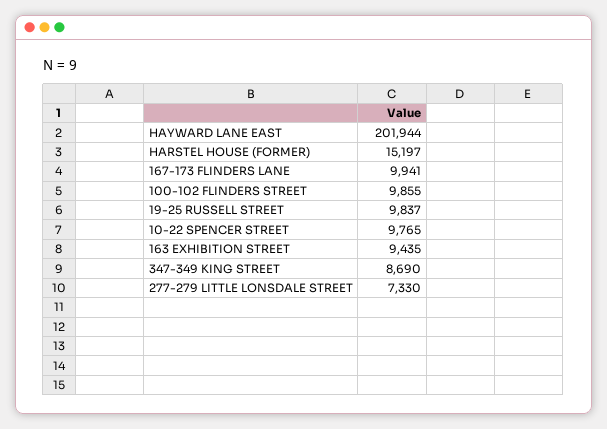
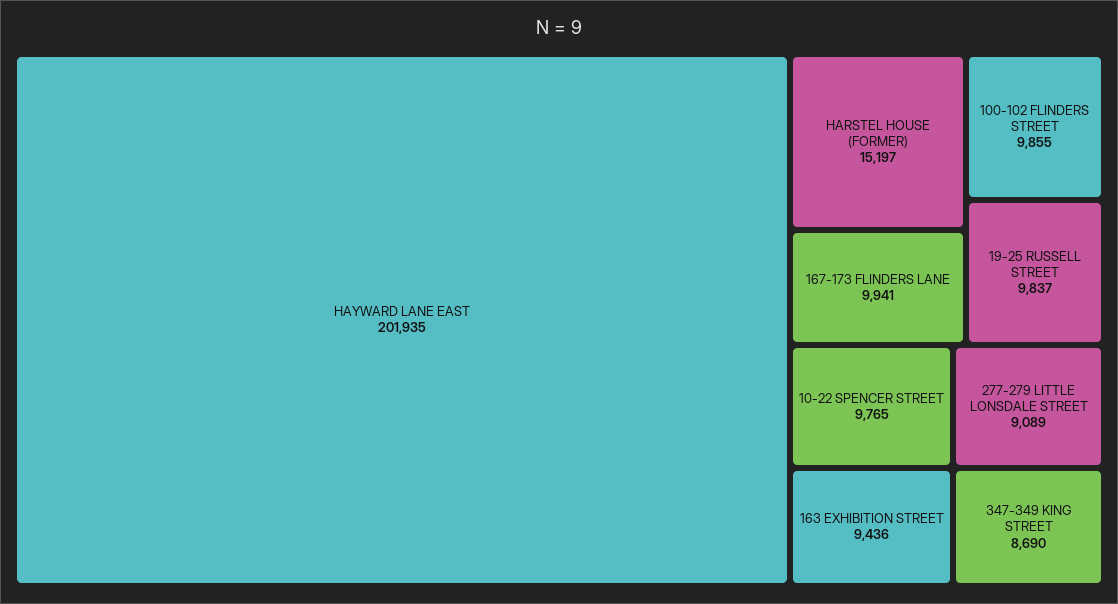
HAYWARD LANE EAST: 201944 -> 201935
163 EXHIBITION STREET: 9435 -> 9436
277-279 LITTLE LONSDALE STREET: 7330 -> 9089

